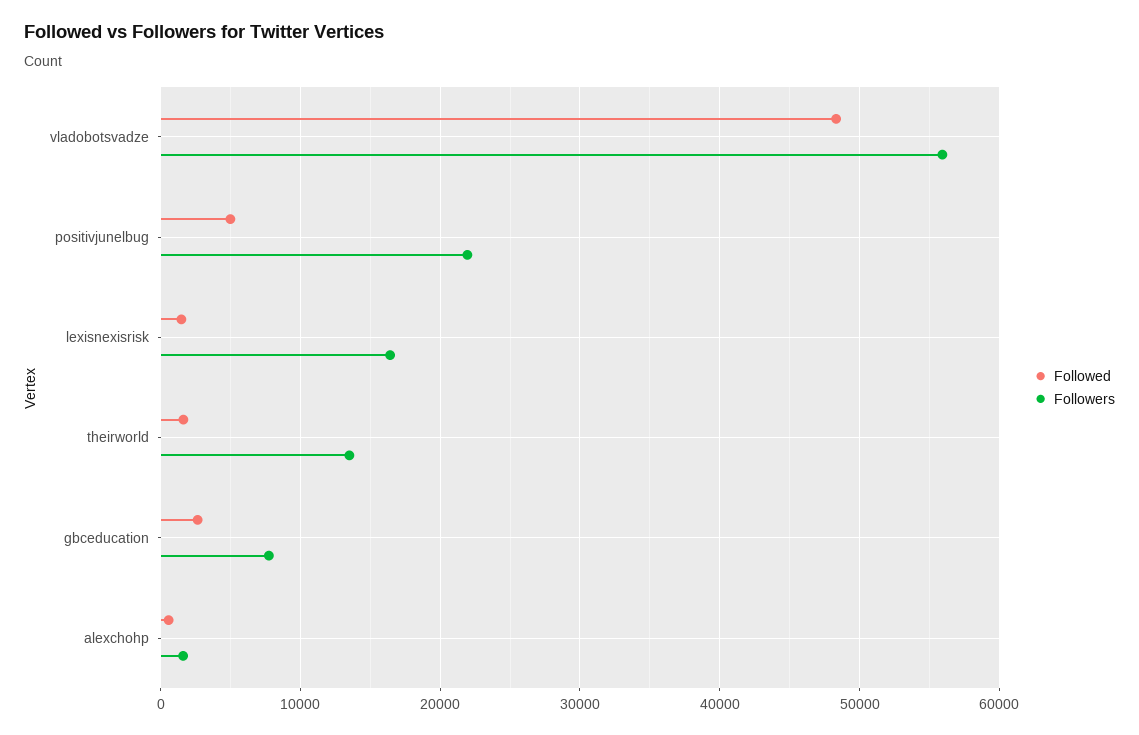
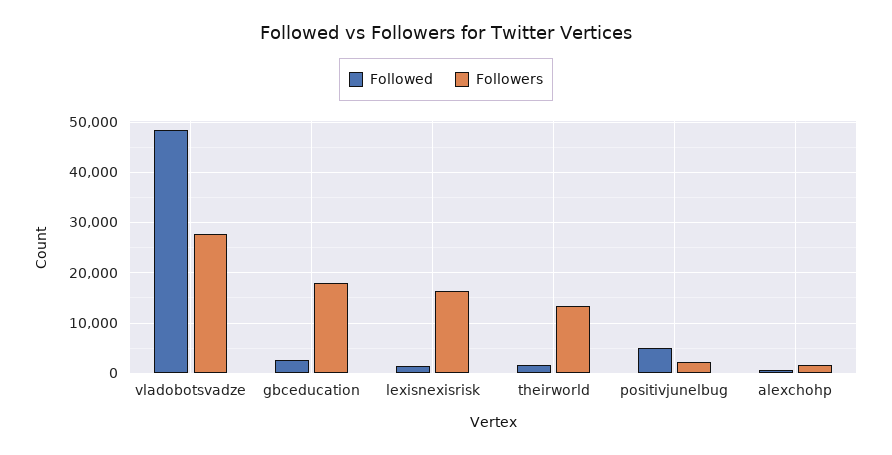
Followers, vladobotsvadze: 56000 -> 28000
Followers, positivjunelbug: 22000 -> 2000
Followers, gbceducation: 8000 -> 18000

